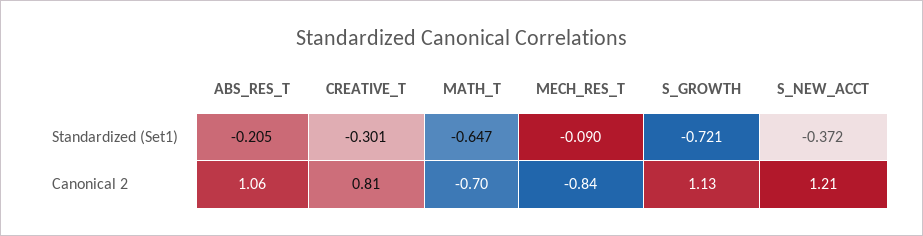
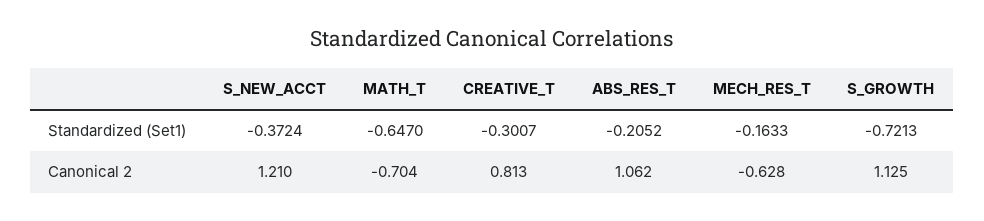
MECH_RES_T, Standardized (Set1): -0.09 -> -0.1633
MECH_RES_T, Canonical 2: -0.84 -> -0.628

